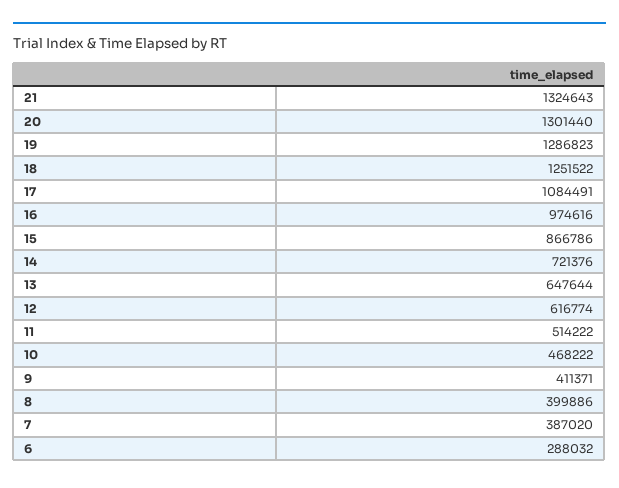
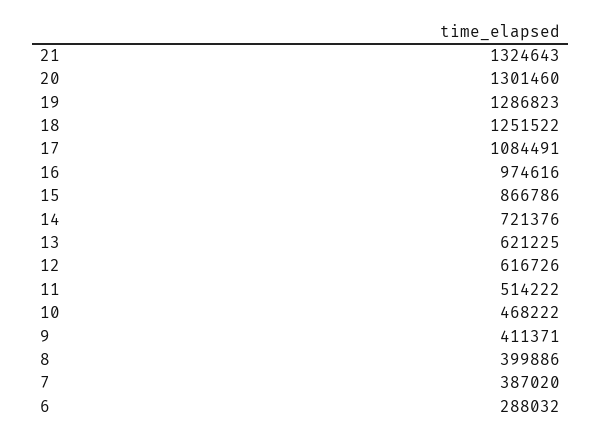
20: 1301440 -> 1301460
13: 647644 -> 621225
12: 616774 -> 616726

